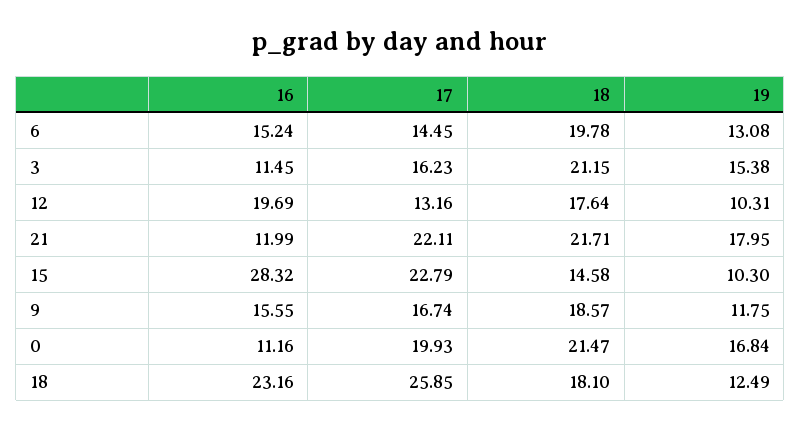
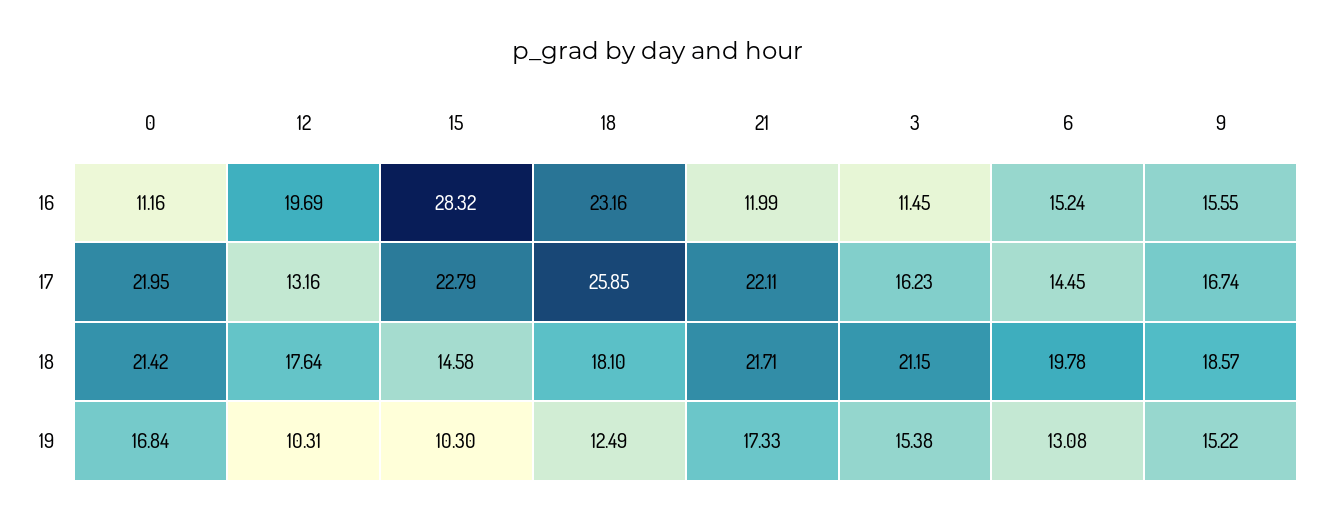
19, 21: 17.95 -> 17.33
19, 9: 11.75 -> 15.22
17, 0: 19.93 -> 21.95
18, 0: 21.47 -> 21.42

